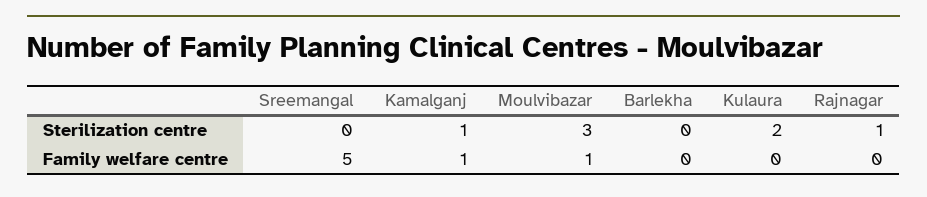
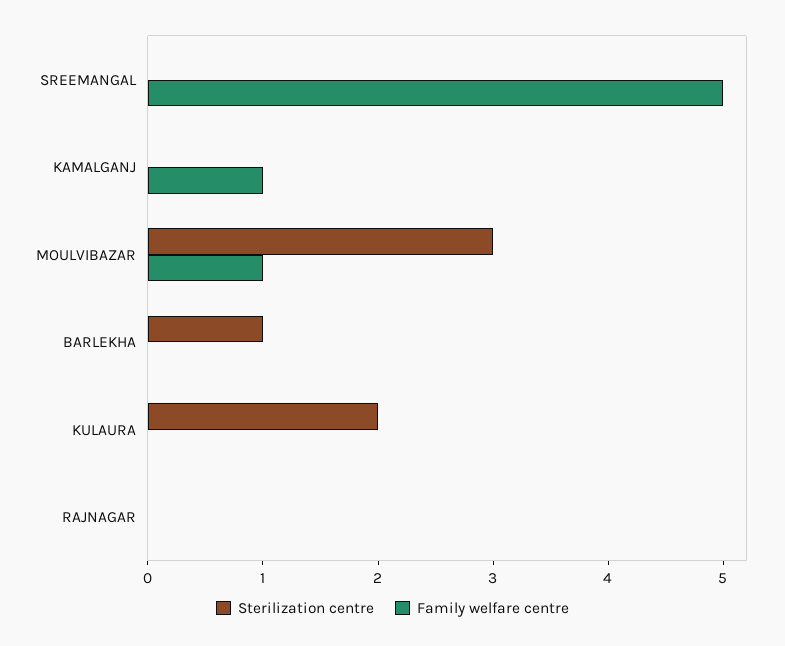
Sterilization centre, Kamalganj: 1 -> 0
Sterilization centre, Barlekha: 0 -> 1
Sterilization centre, Rajnagar: 1 -> 0

